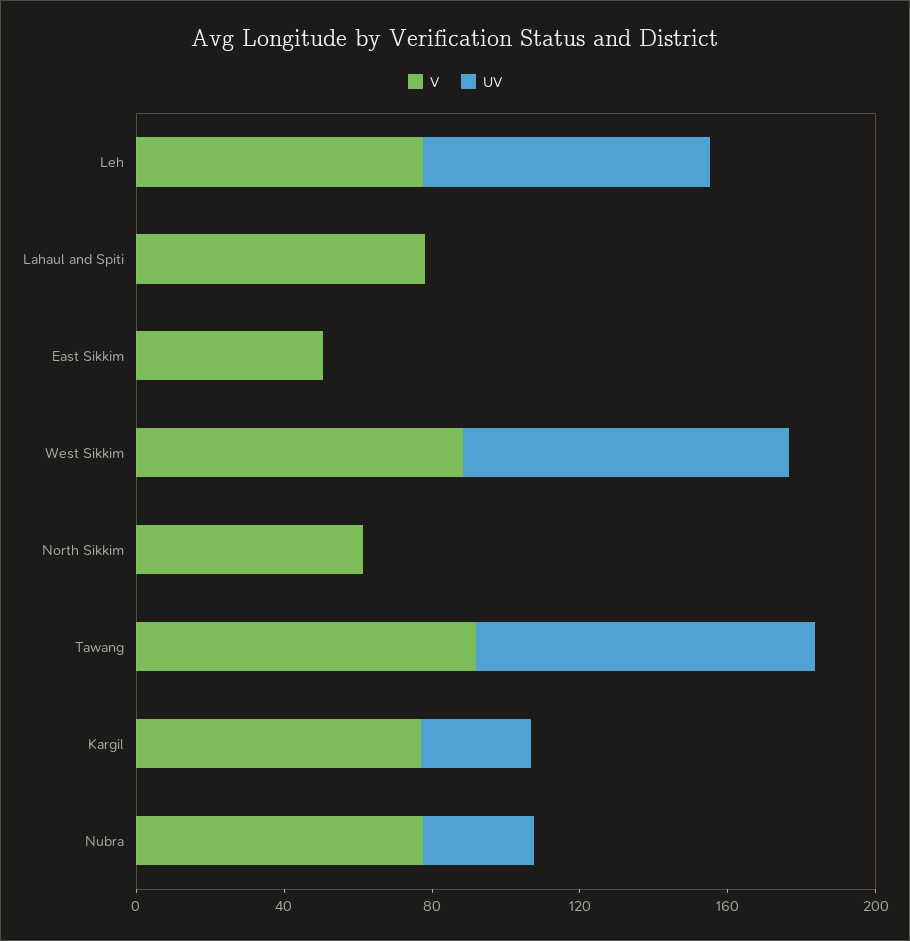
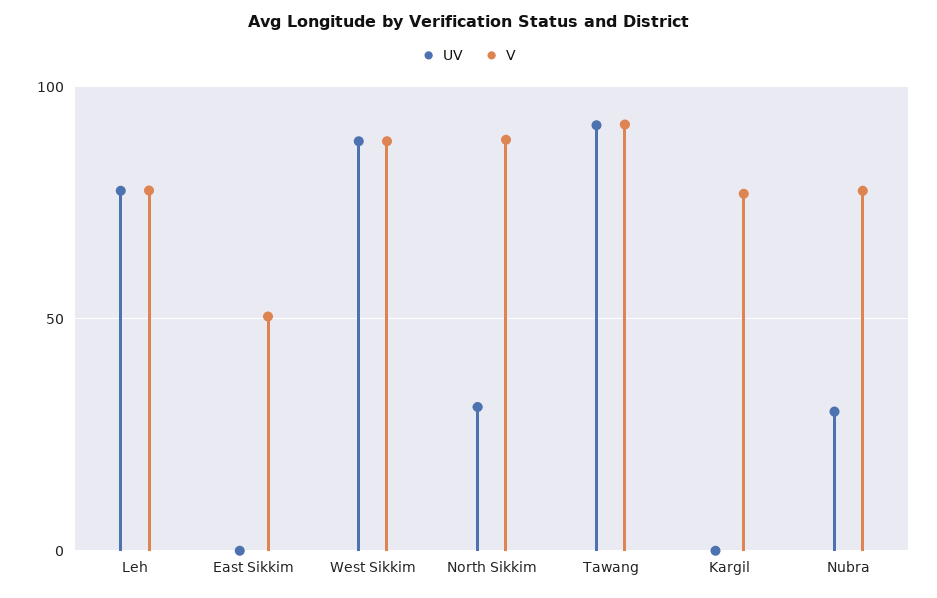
V, Lahaul and Spiti: 80 -> none
UV, Lahaul and Spiti: 0 -> none
V, North Sikkim: 60 -> 90
UV, North Sikkim: 0 -> 30
UV, Kargil: 30 -> 0

